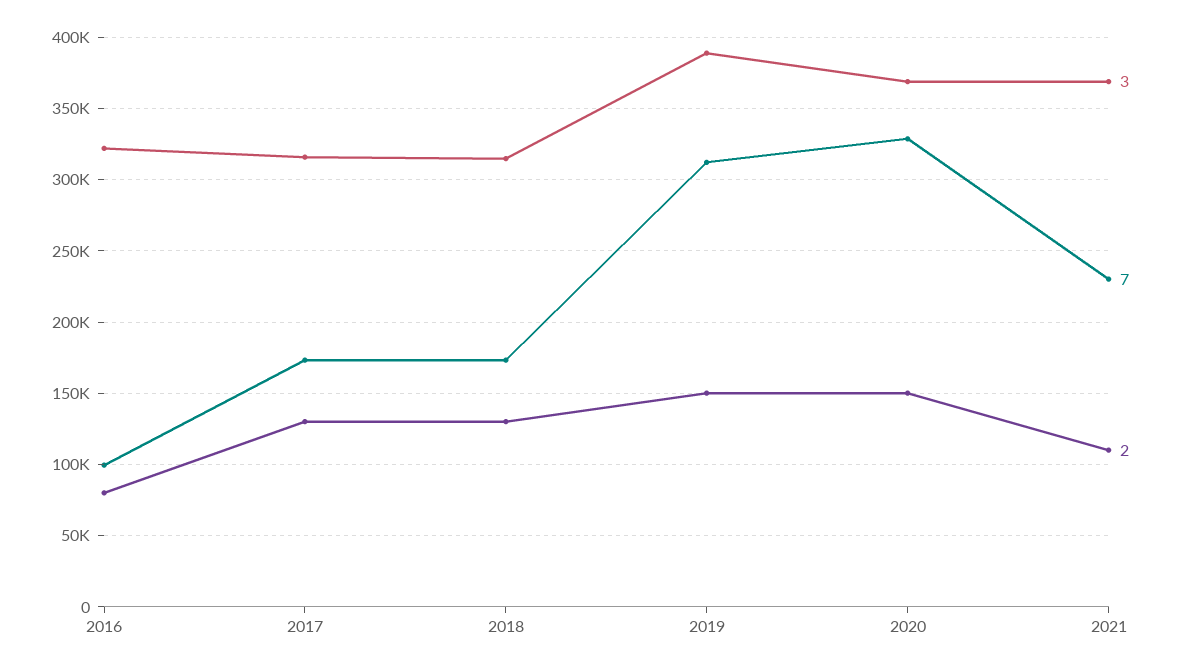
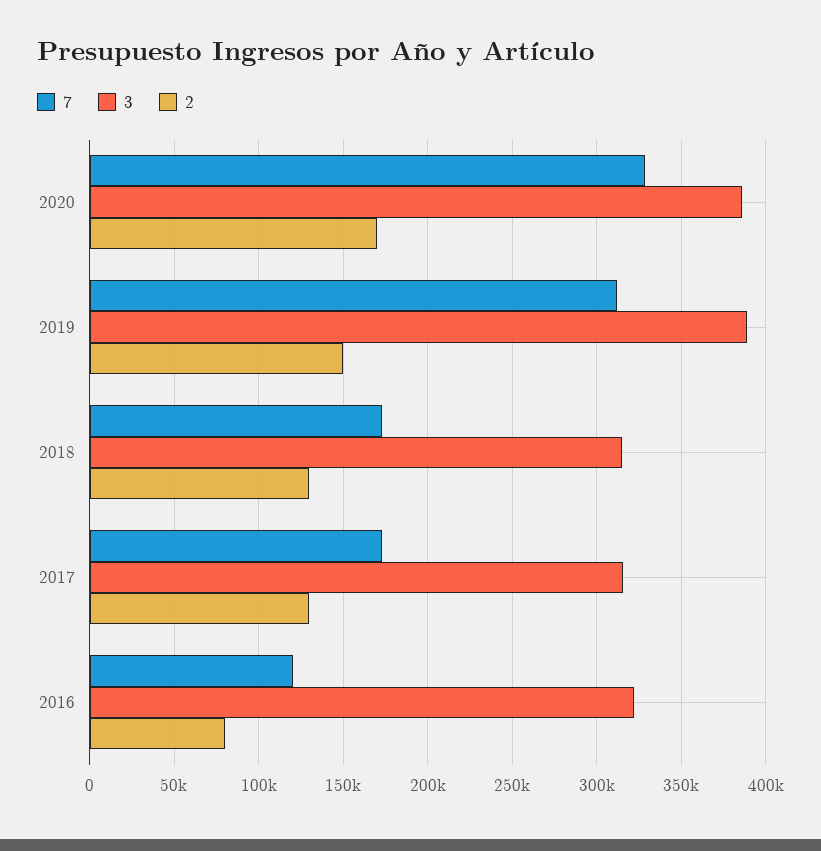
7, 2016: 100000 -> 120000
3, 2020: 370000 -> 385000
2, 2020: 150000 -> 170000
3, 2021: 370000 -> none
7, 2021: 230000 -> none
2, 2021: 110000 -> none

